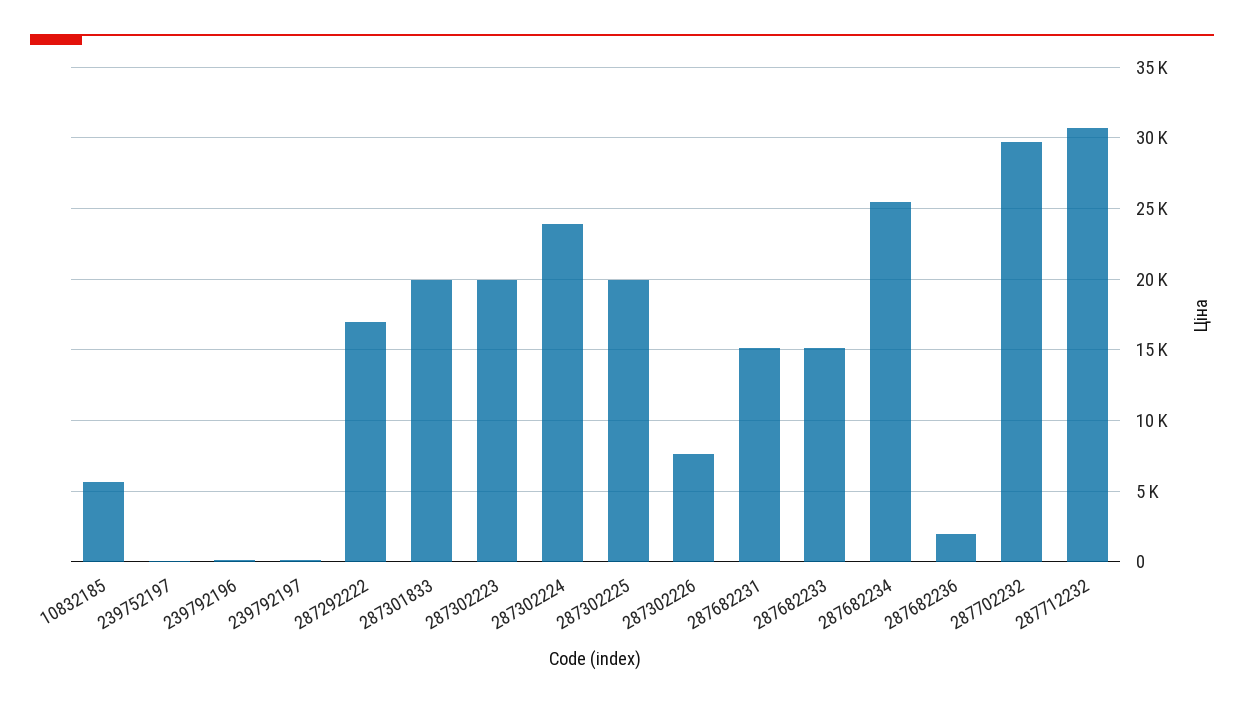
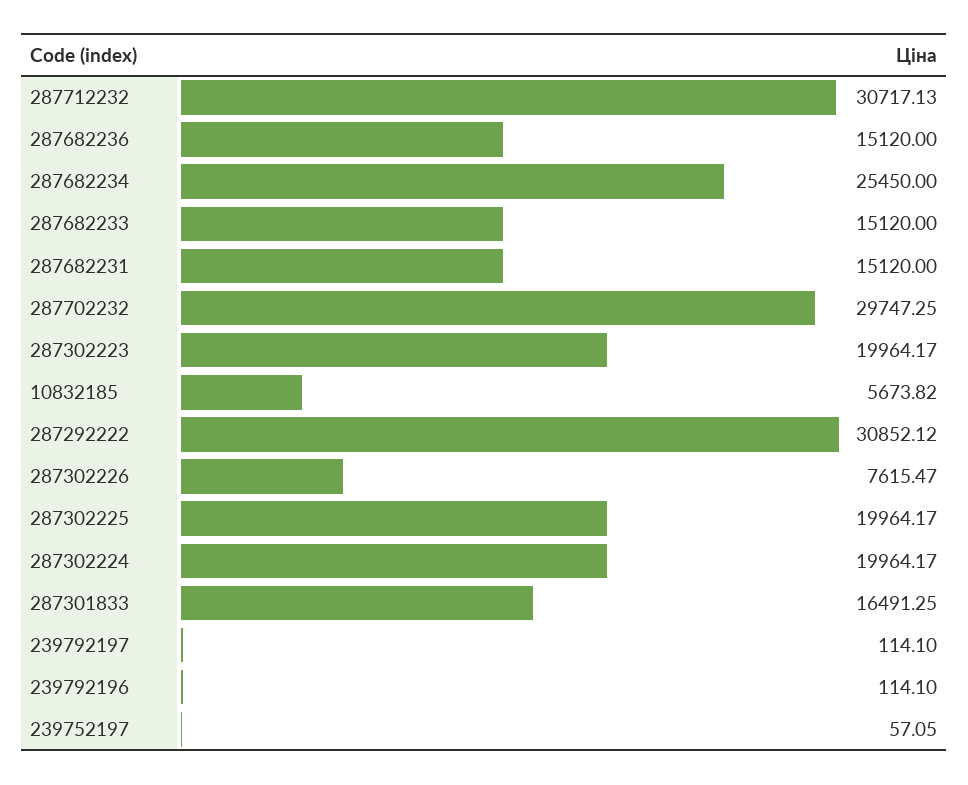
287292222: 17000 -> 30852.12
287301833: 20000 -> 16491.25
287302224: 24000 -> 19964.17
287682236: 2000 -> 15120

